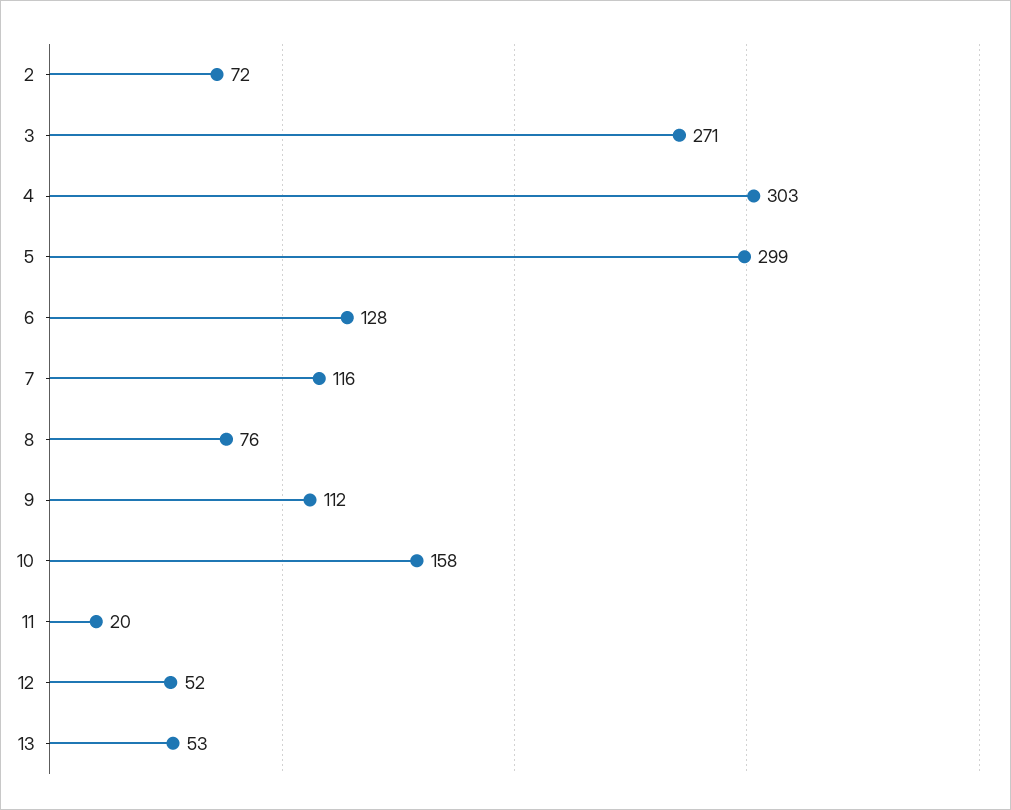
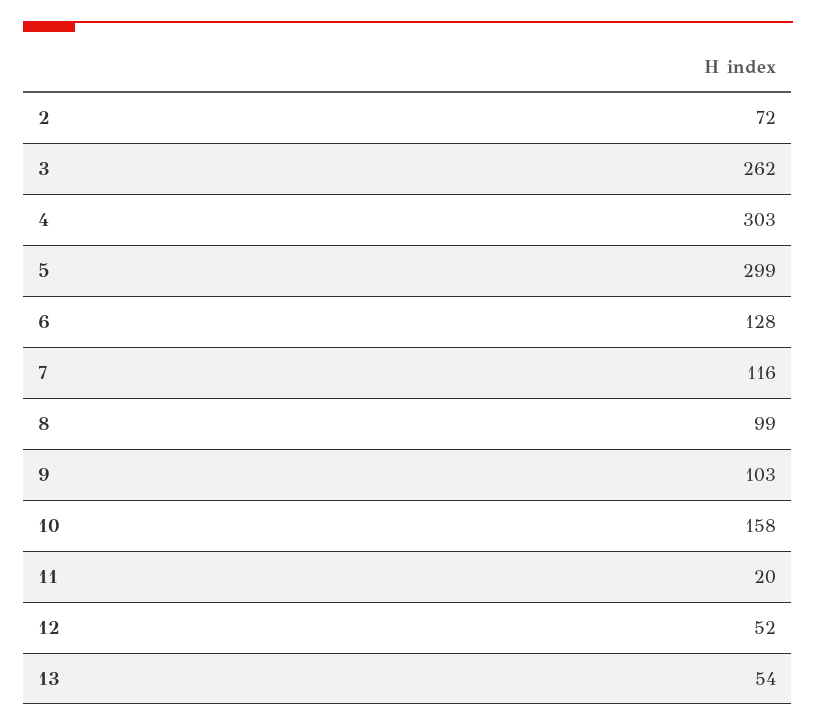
3: 271 -> 262
8: 76 -> 99
9: 112 -> 103
13: 53 -> 54

